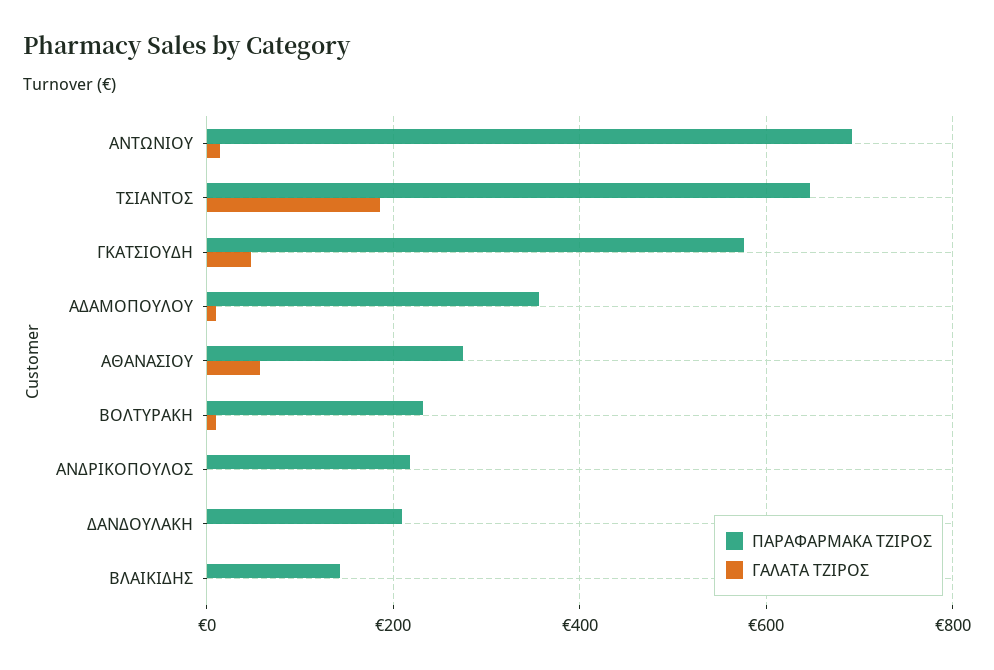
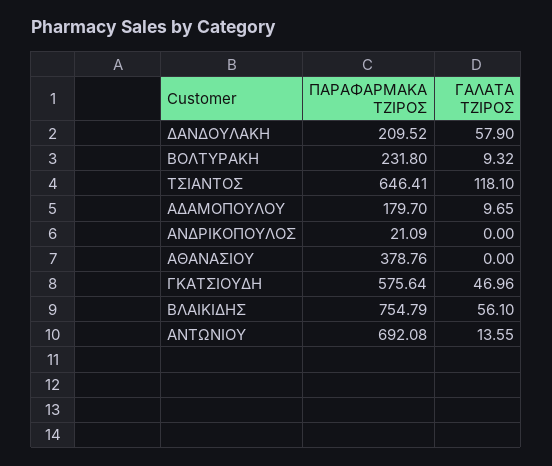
ΓΑΛΑΤΑ ΤΖΙΡΟΣ, ΤΣΙΑΝΤΟΣ: 180 -> 118.1
ΠΑΡΑΦΑΡΜΑΚΑ ΤΖΙΡΟΣ, ΑΔΑΜΟΠΟΥΛΟΥ: 360 -> 179.7
ΠΑΡΑΦΑΡΜΑΚΑ ΤΖΙΡΟΣ, ΑΘΑΝΑΣΙΟΥ: 280 -> 378.76
ΓΑΛΑΤΑ ΤΖΙΡΟΣ, ΑΘΑΝΑΣΙΟΥ: 60 -> 0
ΠΑΡΑΦΑΡΜΑΚΑ ΤΖΙΡΟΣ, ΑΝΔΡΙΚΟΠΟΥΛΟΣ: 220 -> 21.09
ΓΑΛΑΤΑ ΤΖΙΡΟΣ, ΔΑΝΔΟΥΛΑΚΗ: 0 -> 57.9
ΠΑΡΑΦΑΡΜΑΚΑ ΤΖΙΡΟΣ, ΒΛΑΙΚΙΔΗΣ: 140 -> 754.79
ΓΑΛΑΤΑ ΤΖΙΡΟΣ, ΒΛΑΙΚΙΔΗΣ: 0 -> 56.1

